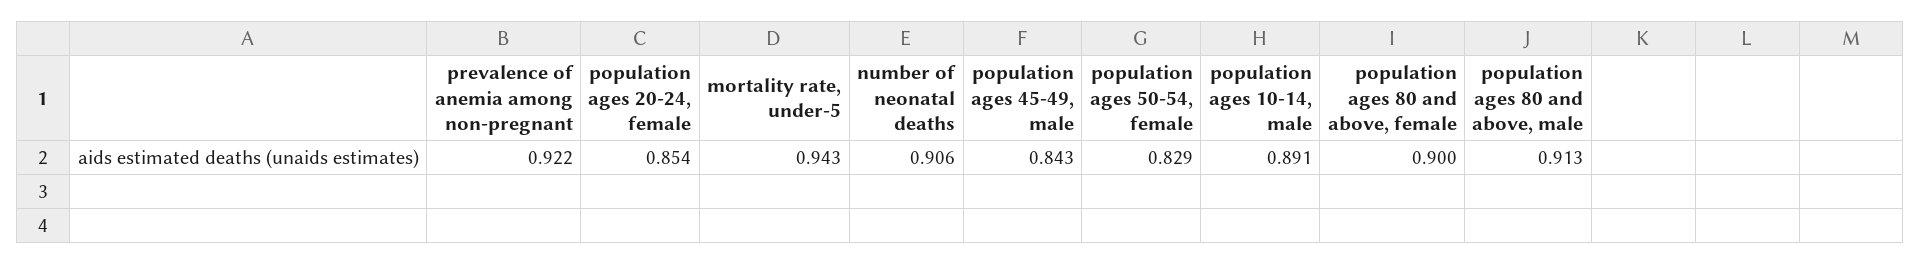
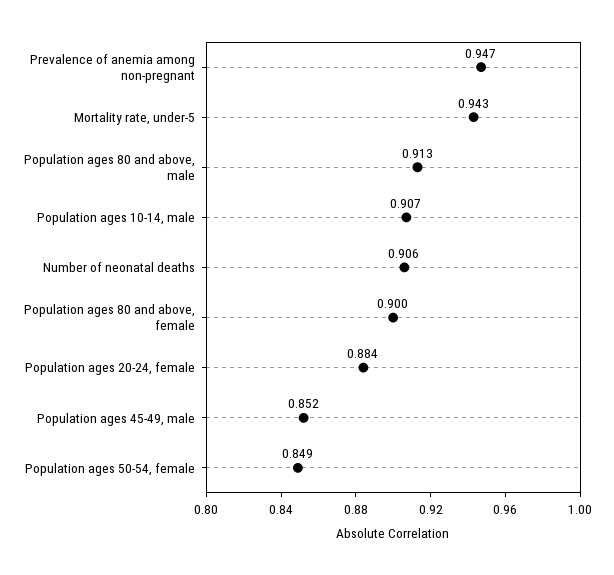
prevalence of anemia among non-pregnant: 0.922 -> 0.947
population ages 20-24, female: 0.854 -> 0.884
population ages 45-49, male: 0.843 -> 0.852
population ages 50-54, female: 0.829 -> 0.849
population ages 10-14, male: 0.891 -> 0.907

